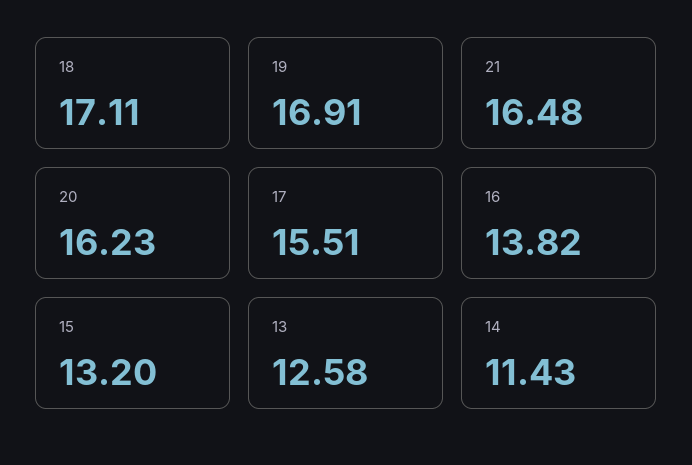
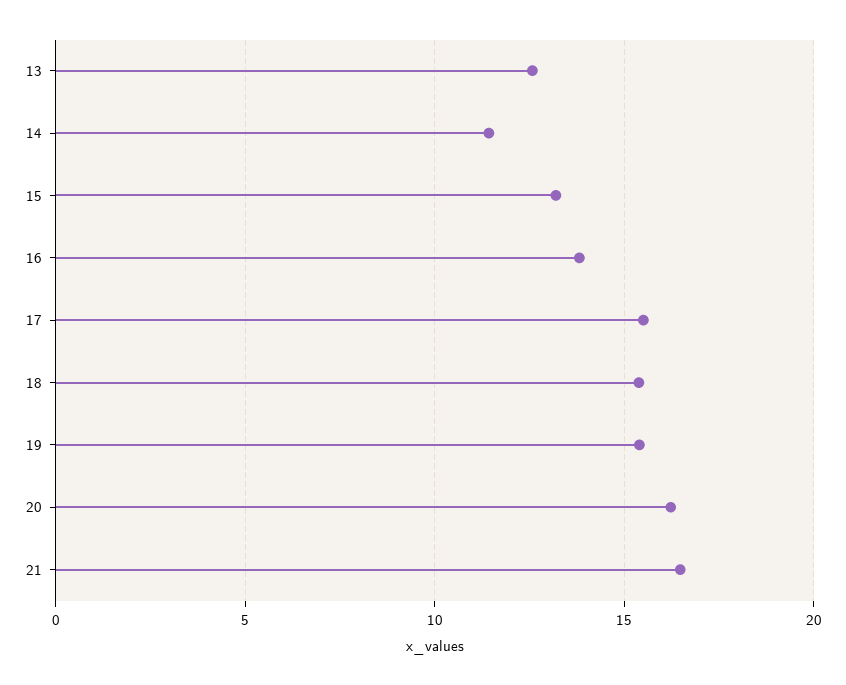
18: 17.11 -> 15.5
19: 16.91 -> 15.5

